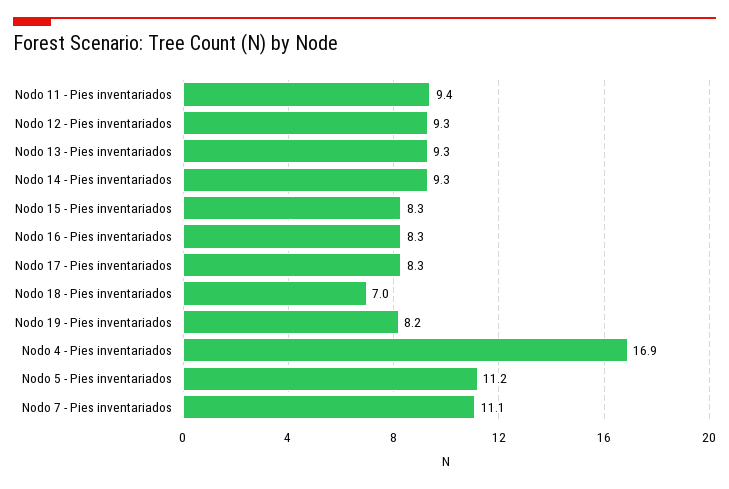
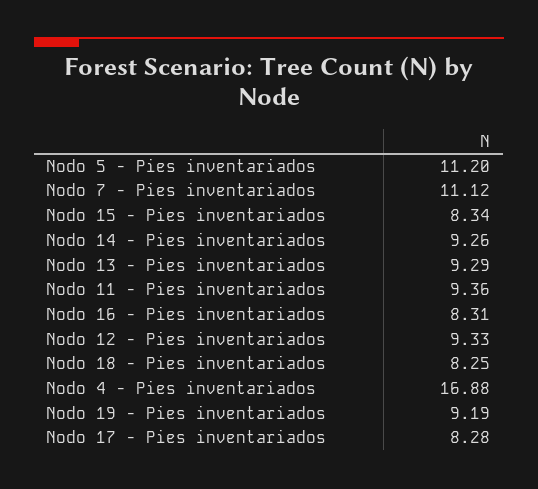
Nodo 18 - Pies inventariados: 7 -> 8.25
Nodo 19 - Pies inventariados: 8.2 -> 9.19

